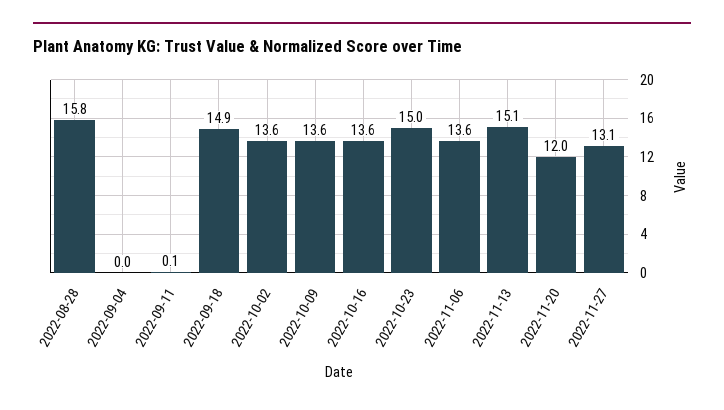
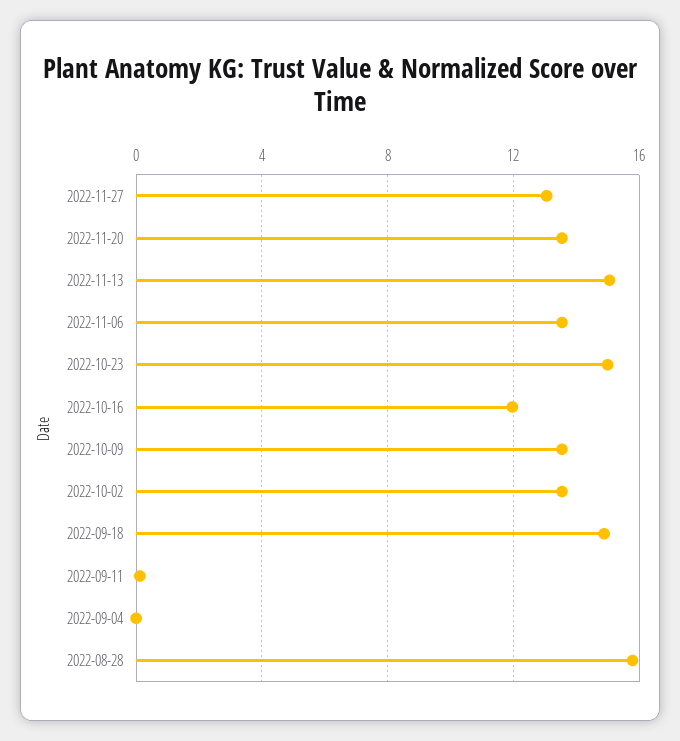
2022-10-16: 13.6 -> 12
2022-11-20: 12 -> 13.5

